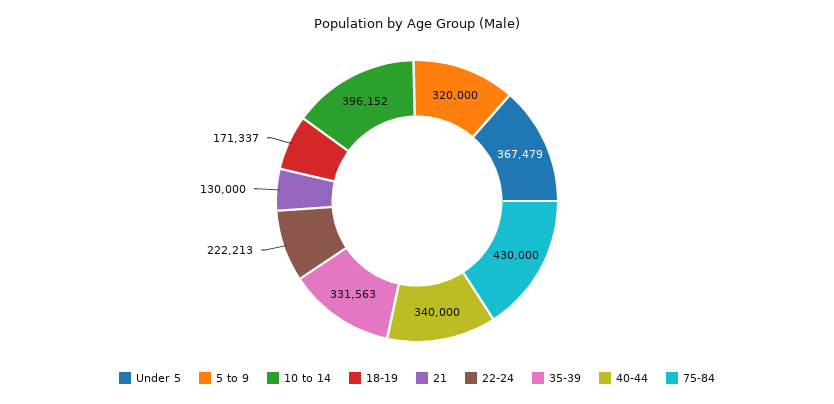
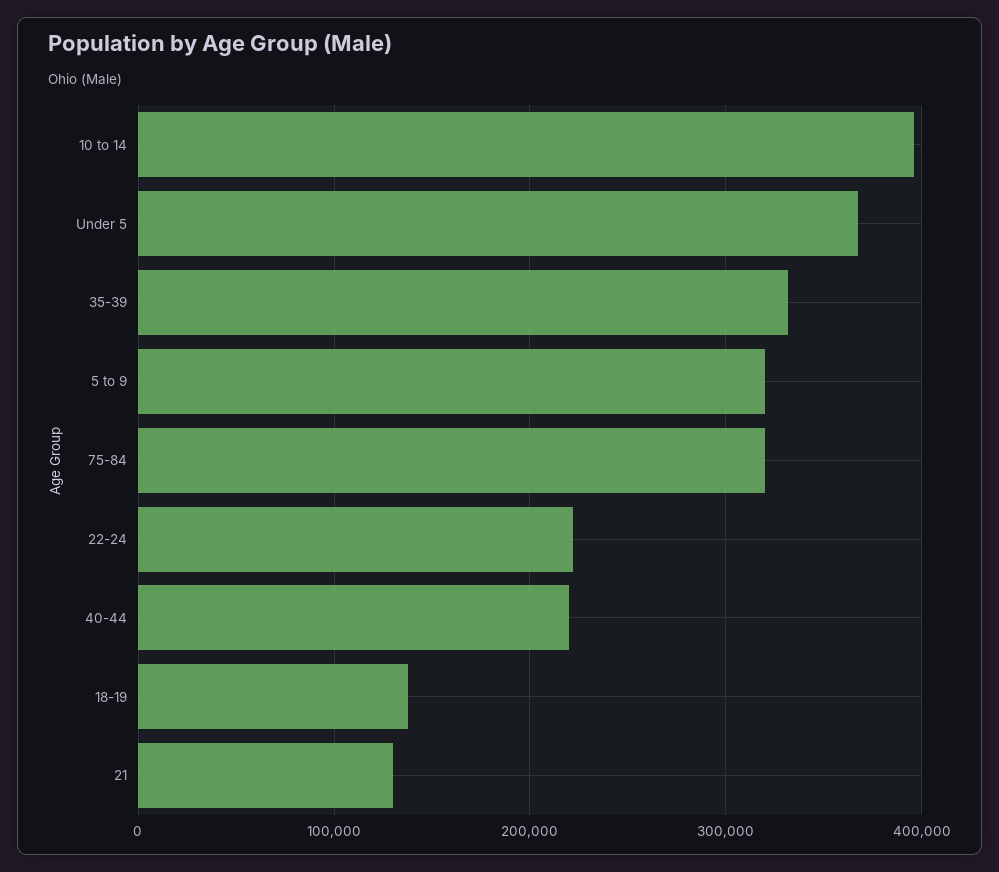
18-19: 171337 -> 140000
40-44: 340000 -> 220000
75-84: 430000 -> 320000

